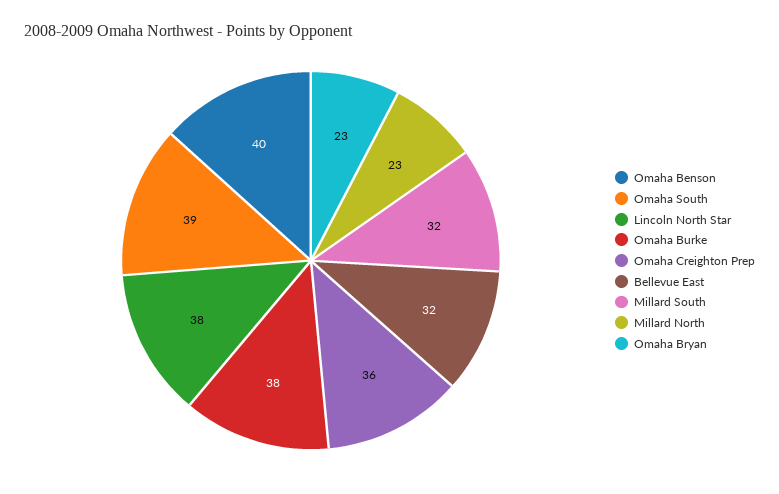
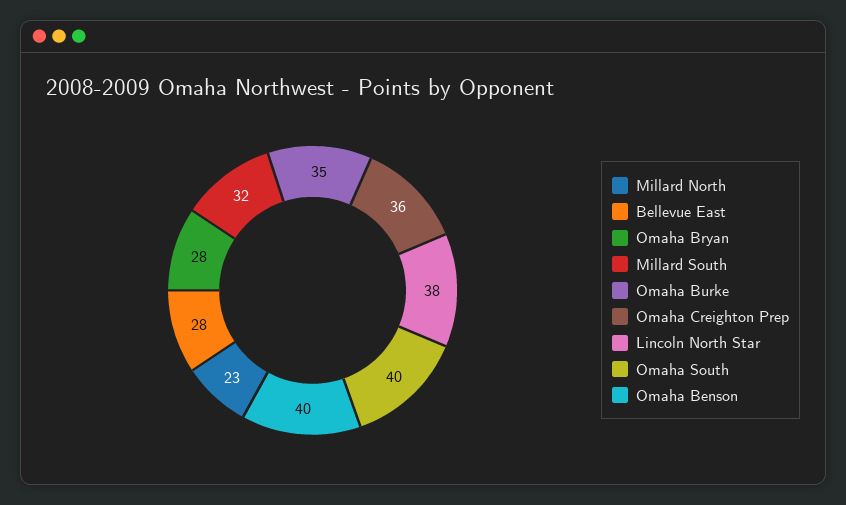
Omaha South: 39 -> 40
Omaha Burke: 38 -> 35
Bellevue East: 32 -> 28
Omaha Bryan: 23 -> 28

